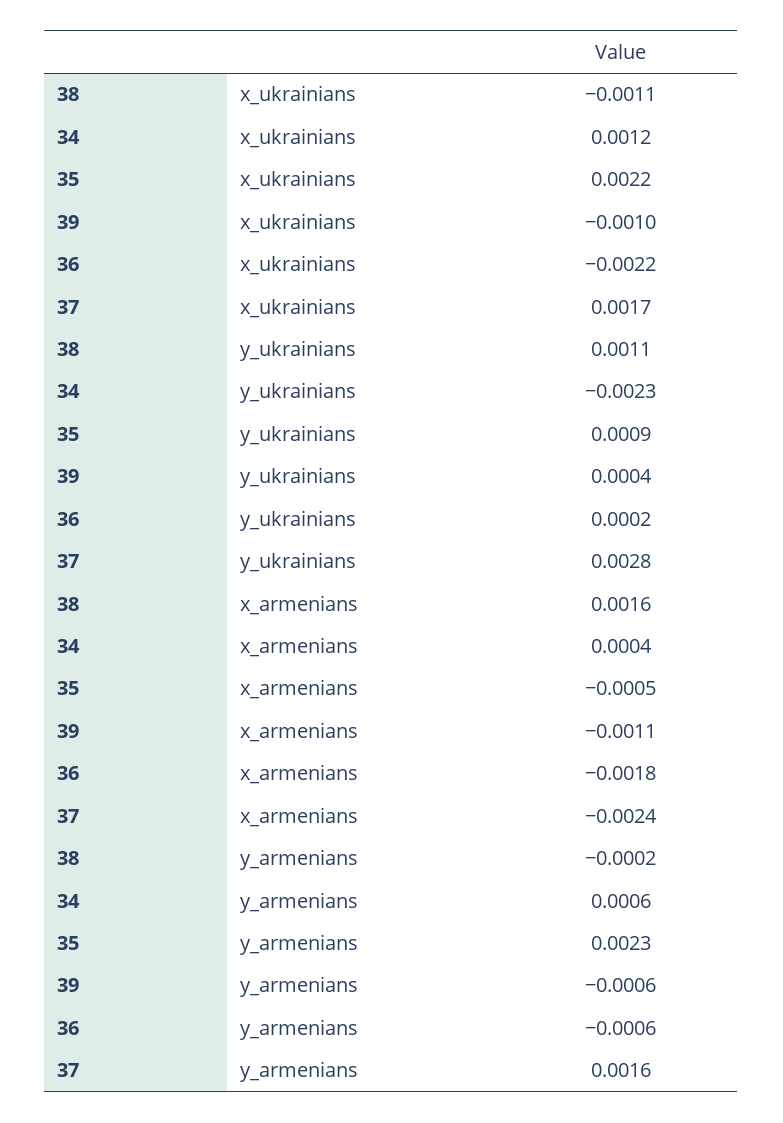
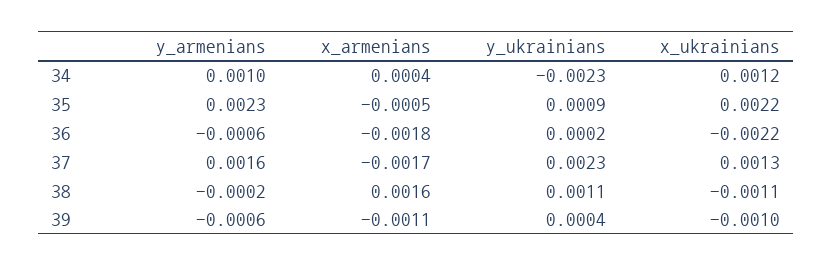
37, x_ukrainians: 0.0017 -> 0.0013
37, y_ukrainians: 0.0028 -> 0.0023
37, x_armenians: -0.0024 -> -0.0017
34, y_armenians: 0.0006 -> 0.001

